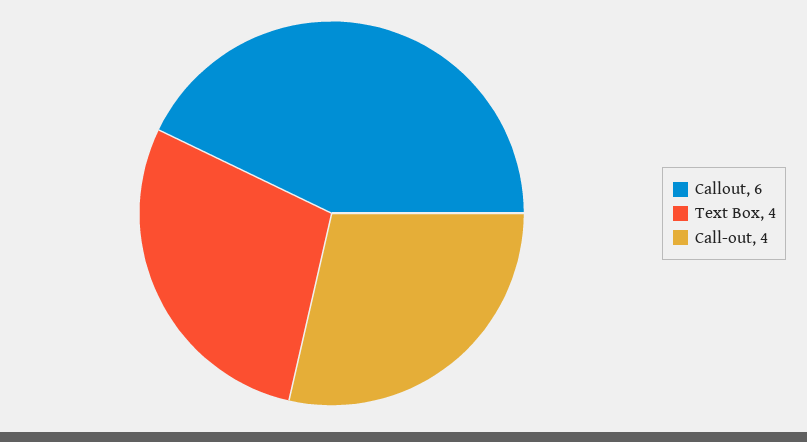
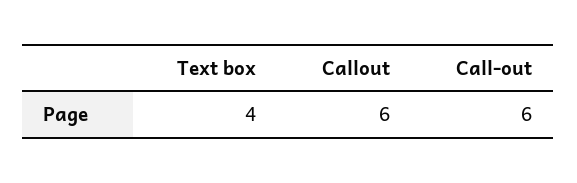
Call-out: 4 -> 6

